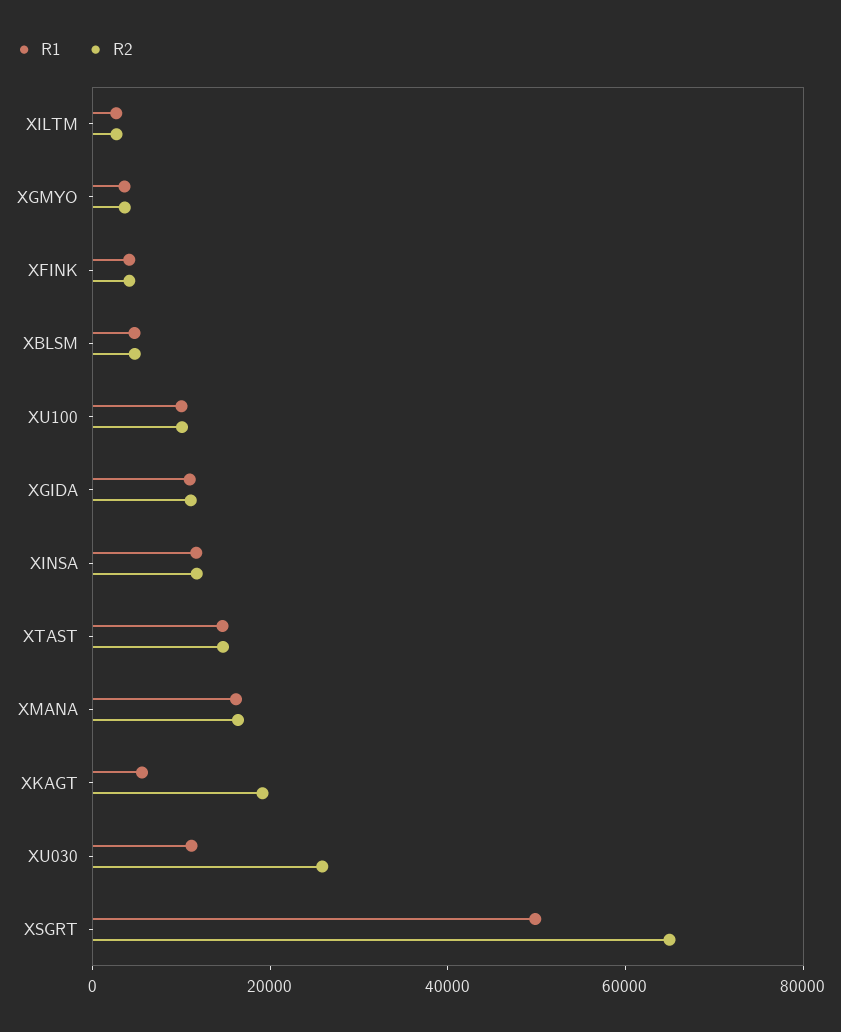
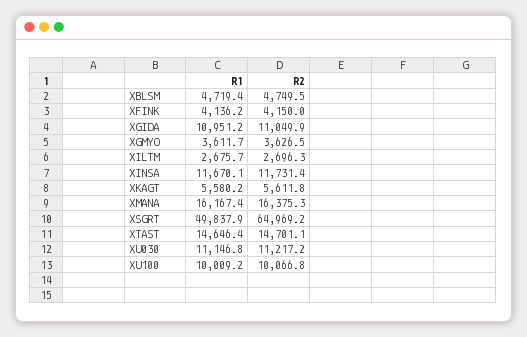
R2, XKAGT: 20000 -> 5611.8
R2, XU030: 25000 -> 11217.2

